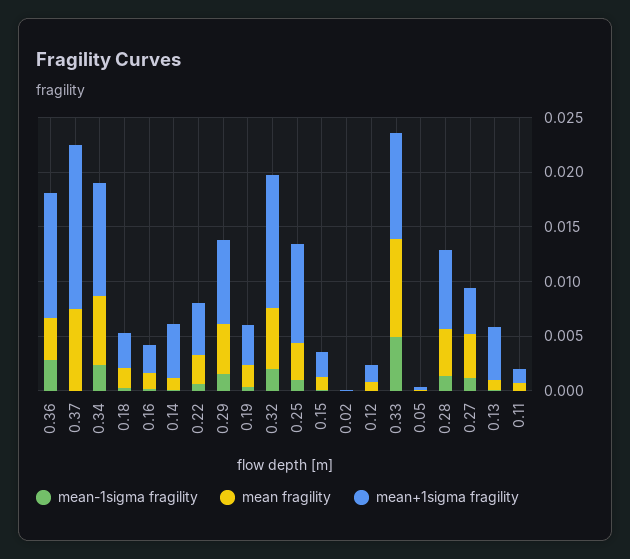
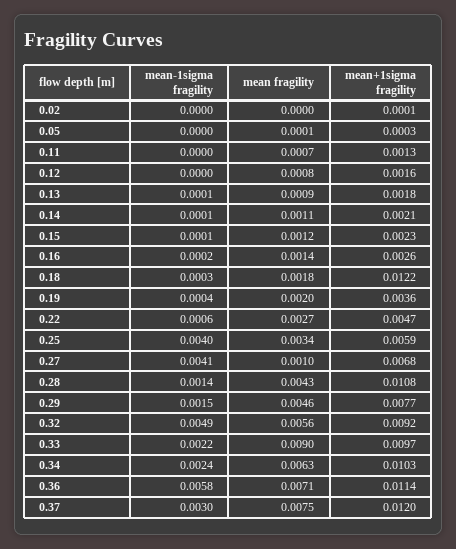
mean-1sigma fragility, 0.36: 0.003 -> 0.0058
mean fragility, 0.36: 0.004 -> 0.0071
mean-1sigma fragility, 0.37: 0 -> 0.003
mean+1sigma fragility, 0.37: 0.015 -> 0.012
mean+1sigma fragility, 0.18: 0.003 -> 0.0122
mean+1sigma fragility, 0.14: 0.005 -> 0.0021
mean-1sigma fragility, 0.32: 0.002 -> 0.0049
mean+1sigma fragility, 0.32: 0.012 -> 0.0092
mean-1sigma fragility, 0.25: 0.001 -> 0.004
mean+1sigma fragility, 0.25: 0.009 -> 0.0059
mean-1sigma fragility, 0.33: 0.005 -> 0.0022
mean+1sigma fragility, 0.28: 0.007 -> 0.0108
mean-1sigma fragility, 0.27: 0.001 -> 0.0041
mean fragility, 0.27: 0.004 -> 0.001
mean+1sigma fragility, 0.27: 0.004 -> 0.0068
mean+1sigma fragility, 0.13: 0.005 -> 0.0018

